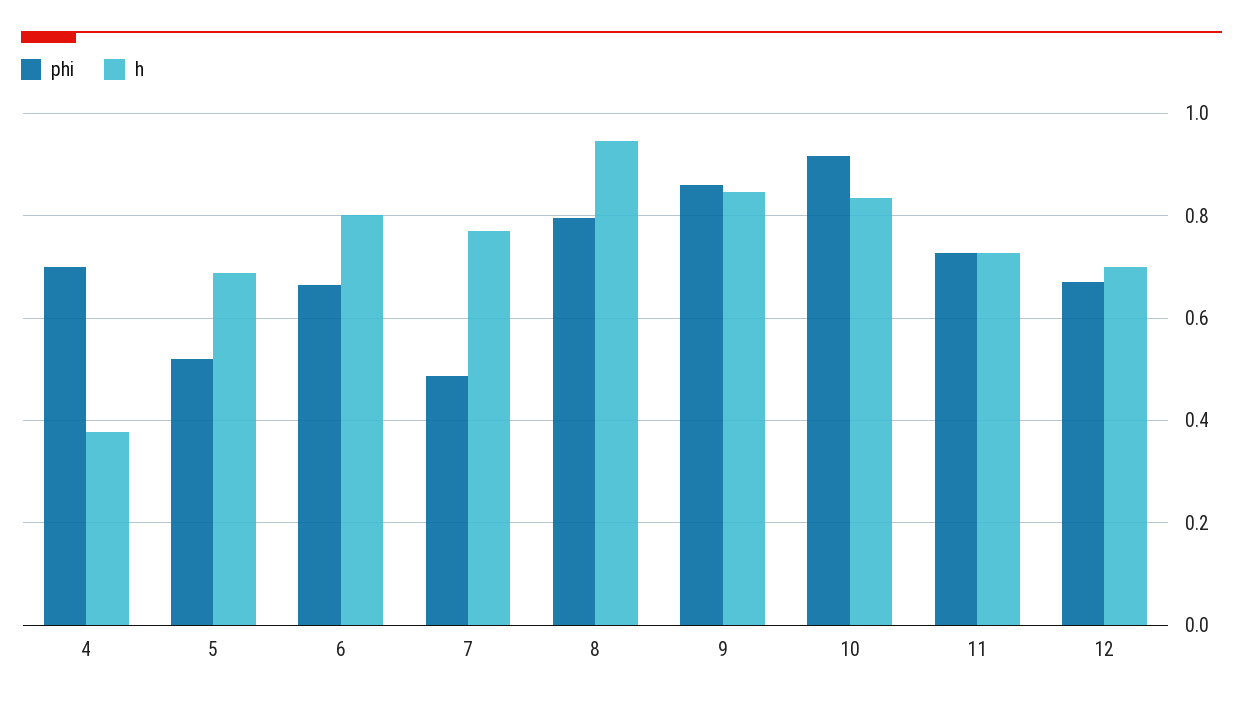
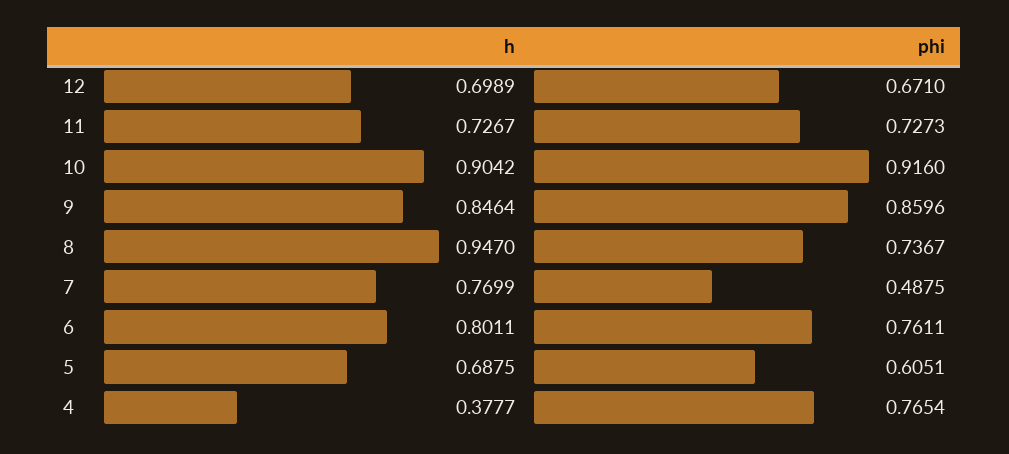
phi, 4: 0.7 -> 0.7654
phi, 5: 0.52 -> 0.6051
phi, 6: 0.66 -> 0.7611
phi, 8: 0.8 -> 0.7367
h, 10: 0.84 -> 0.9042

